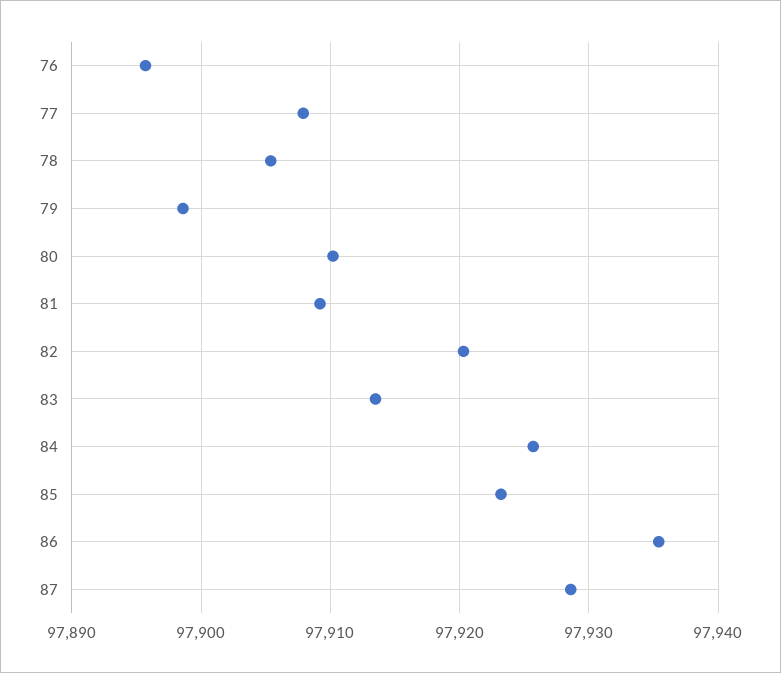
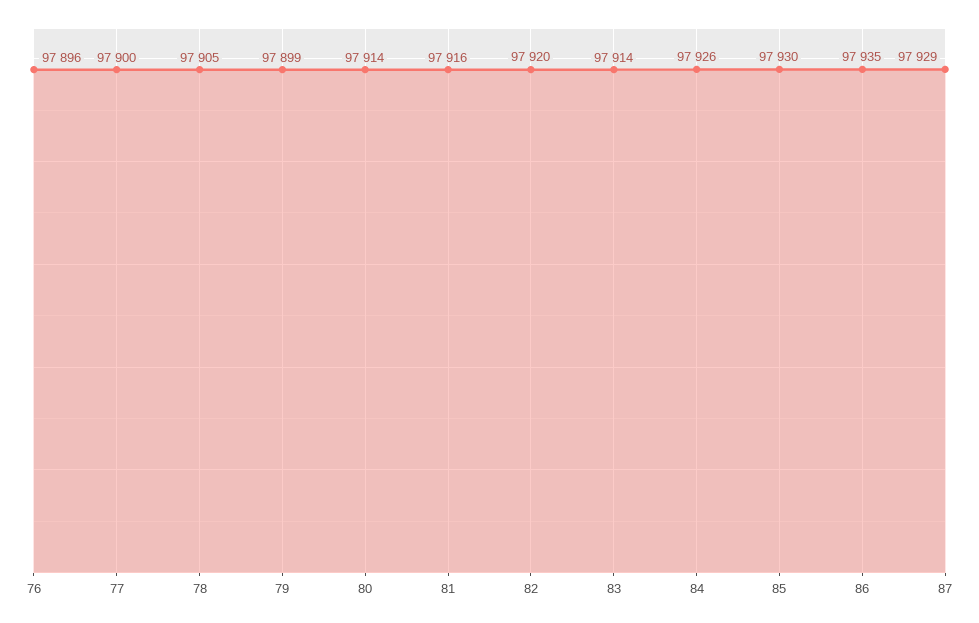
77: 97908 -> 97900
80: 97910 -> 97914
81: 97909 -> 97916
85: 97923 -> 97930

